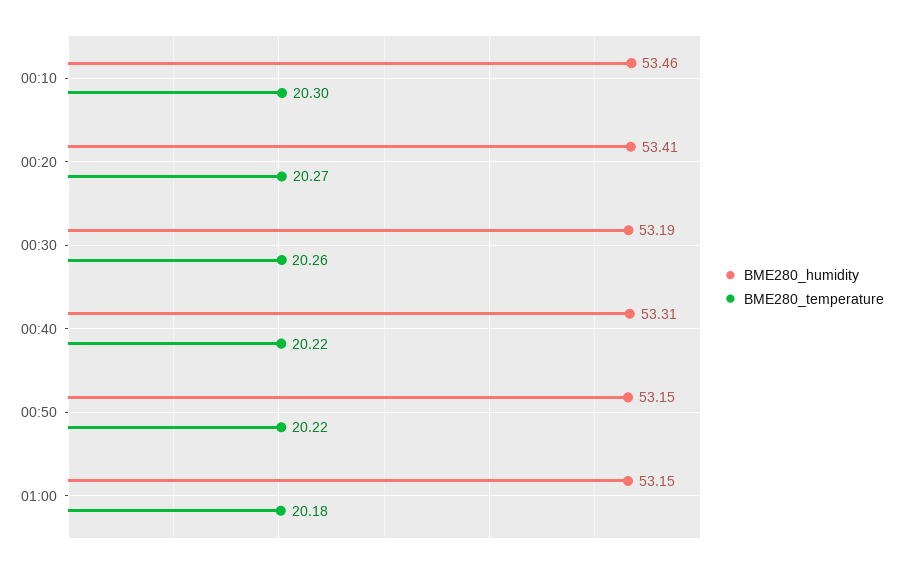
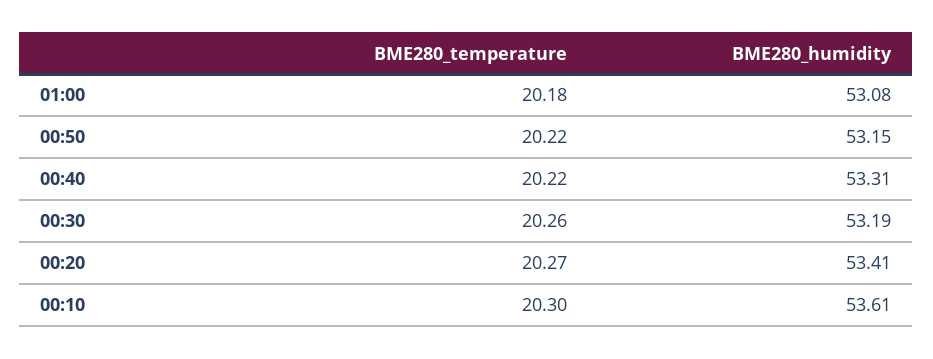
BME280_humidity, 00:10: 53.46 -> 53.61
BME280_humidity, 01:00: 53.15 -> 53.08

